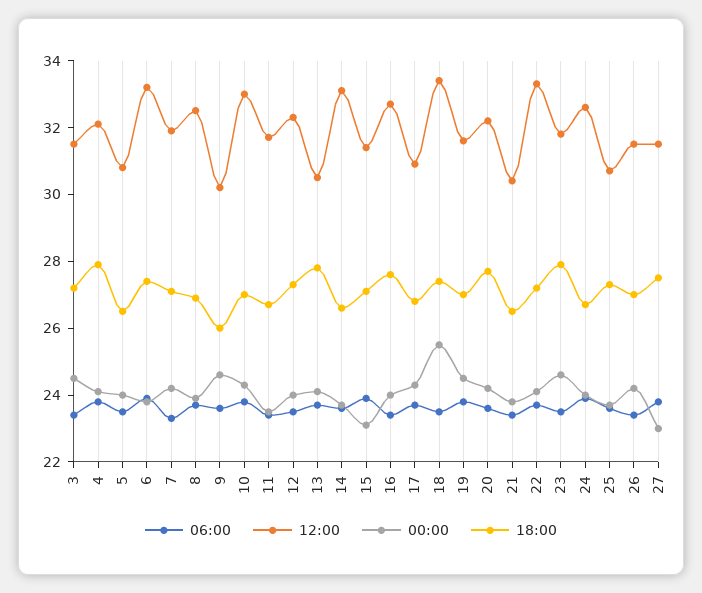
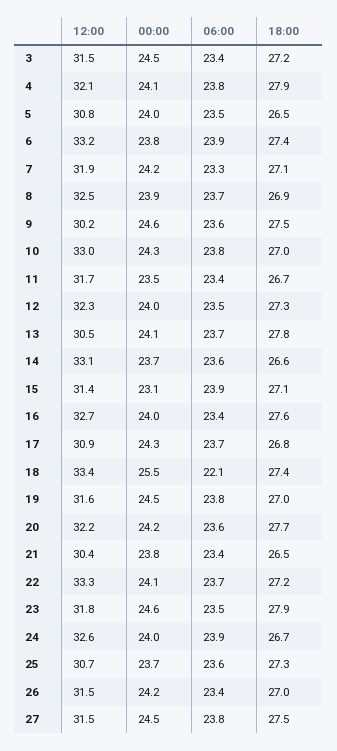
18:00, 9: 26 -> 27.5
06:00, 18: 23.5 -> 22.1
00:00, 27: 23 -> 24.5

